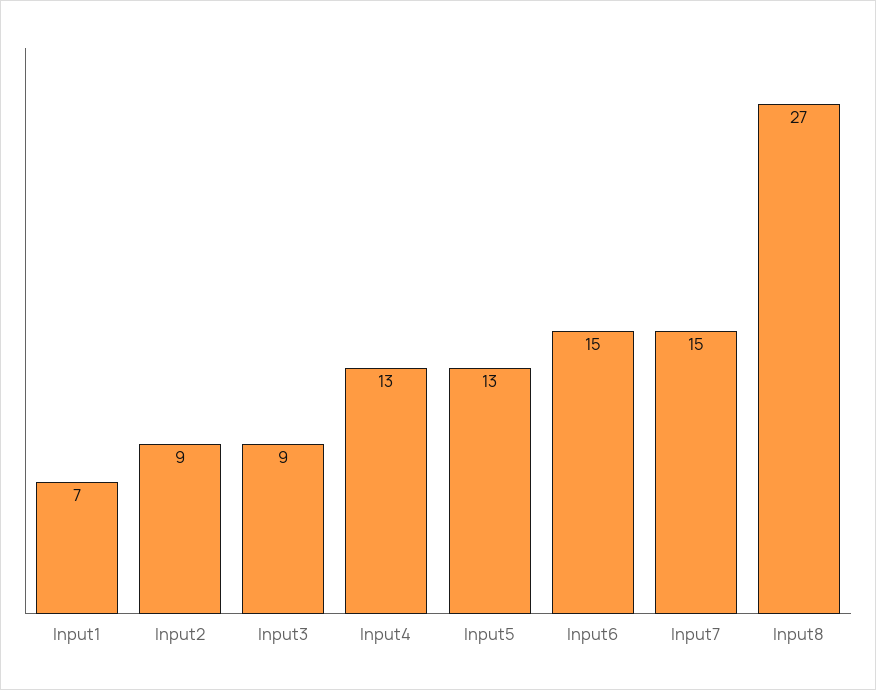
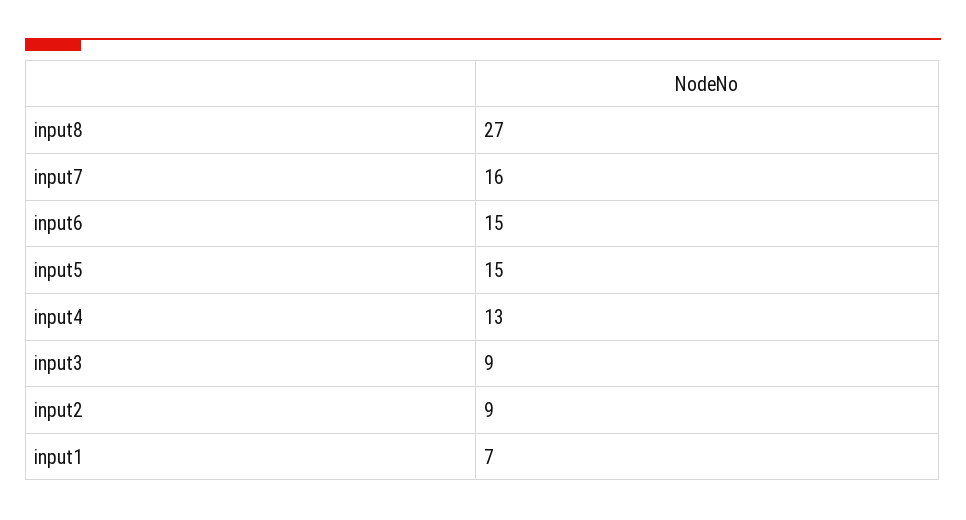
Input5: 13 -> 15
Input7: 15 -> 16

